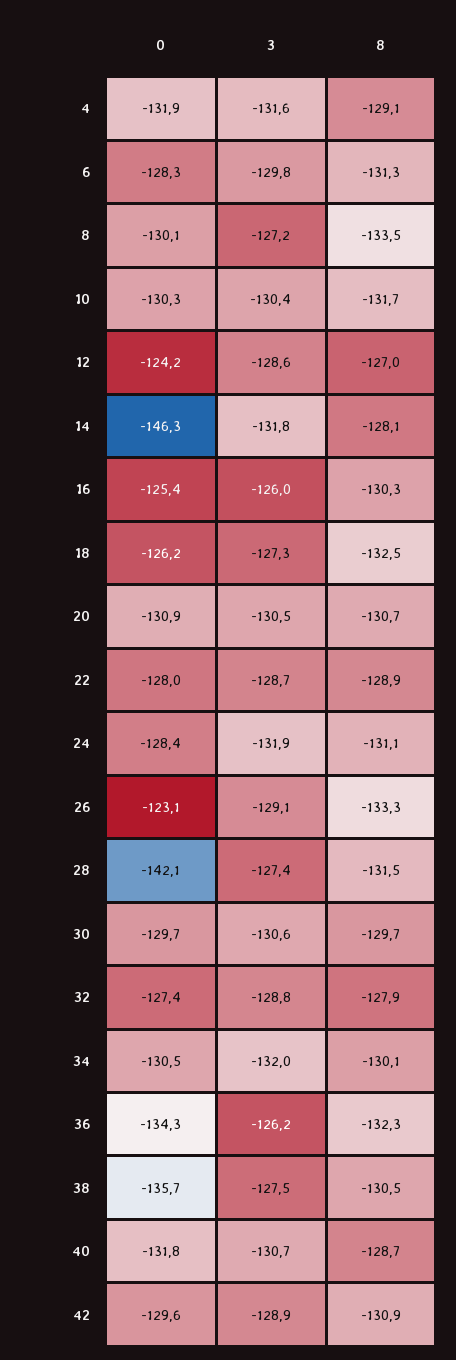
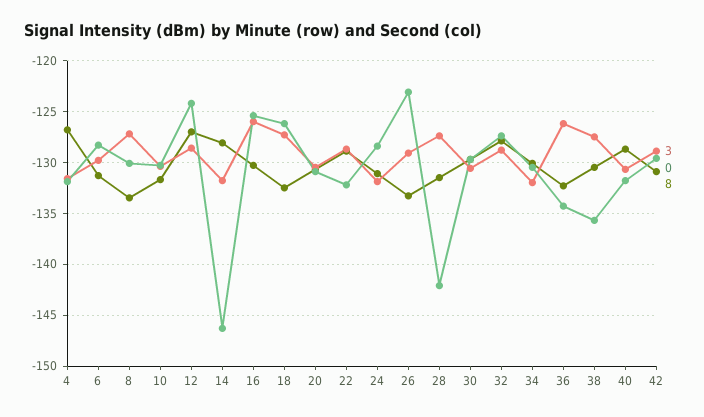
8, 4: -129.1 -> -127
0, 22: -128 -> -132

